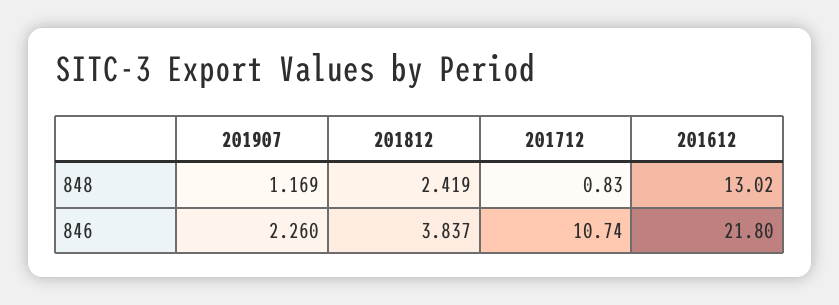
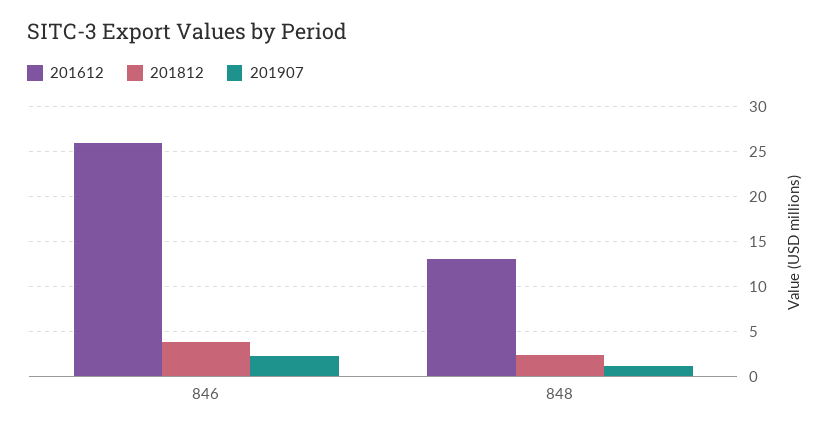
201712, 848: 0.83 -> none
201712, 846: 10.74 -> none
201612, 846: 21.8 -> 26

